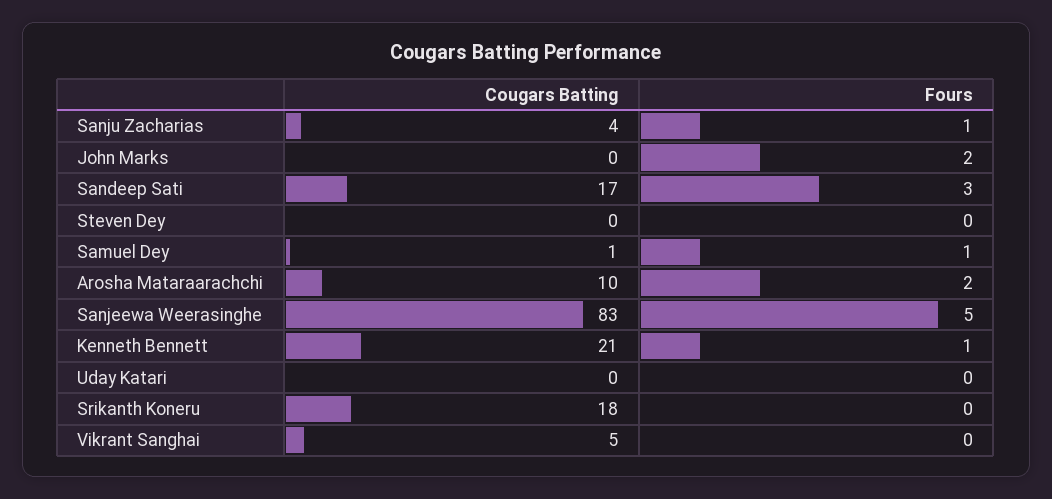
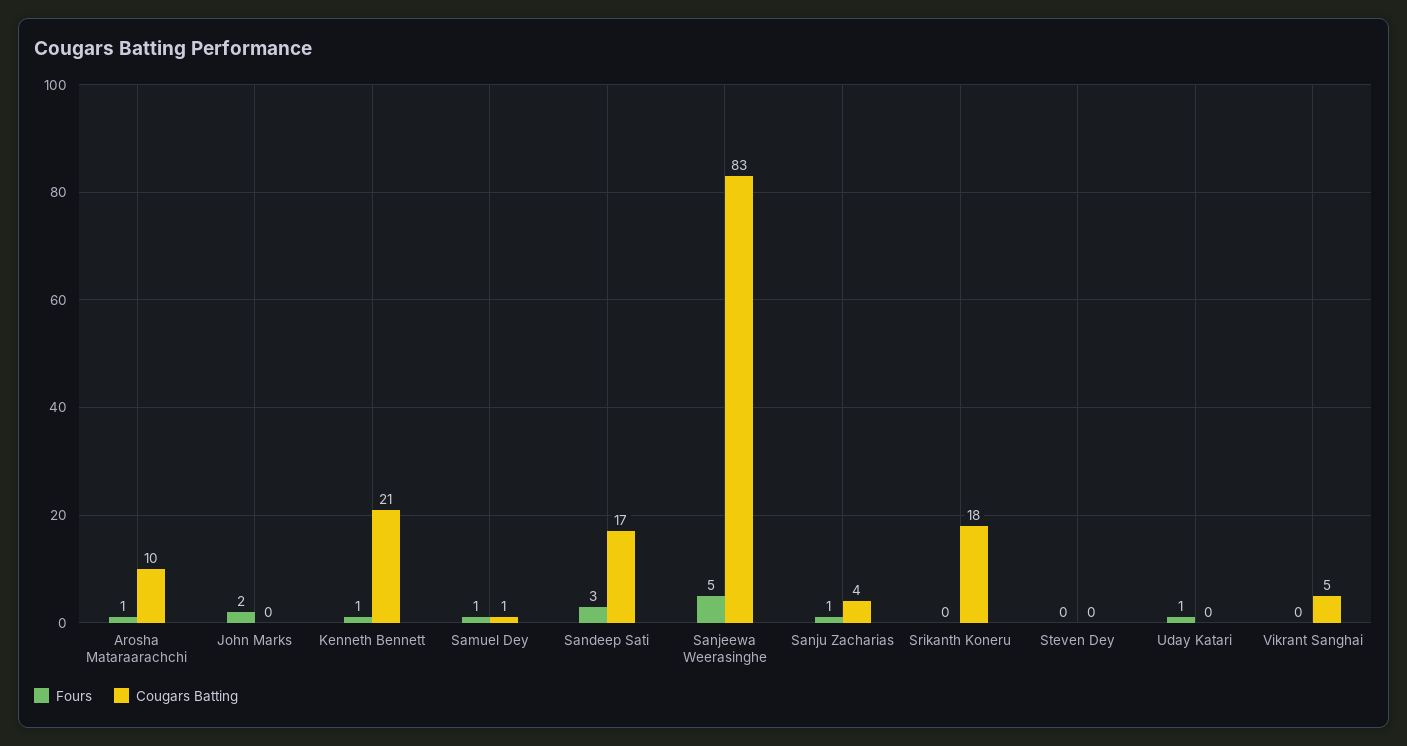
Fours, Arosha Mataraarachchi: 2 -> 1
Fours, Uday Katari: 0 -> 1

